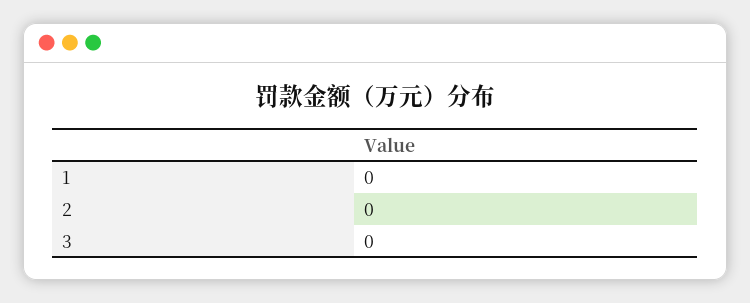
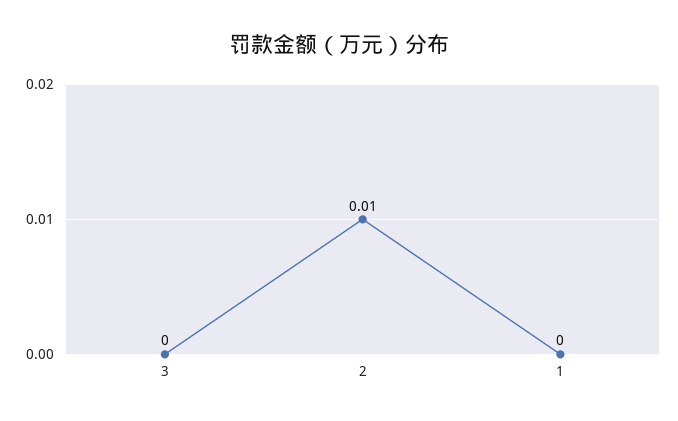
2: 0 -> 0.01

